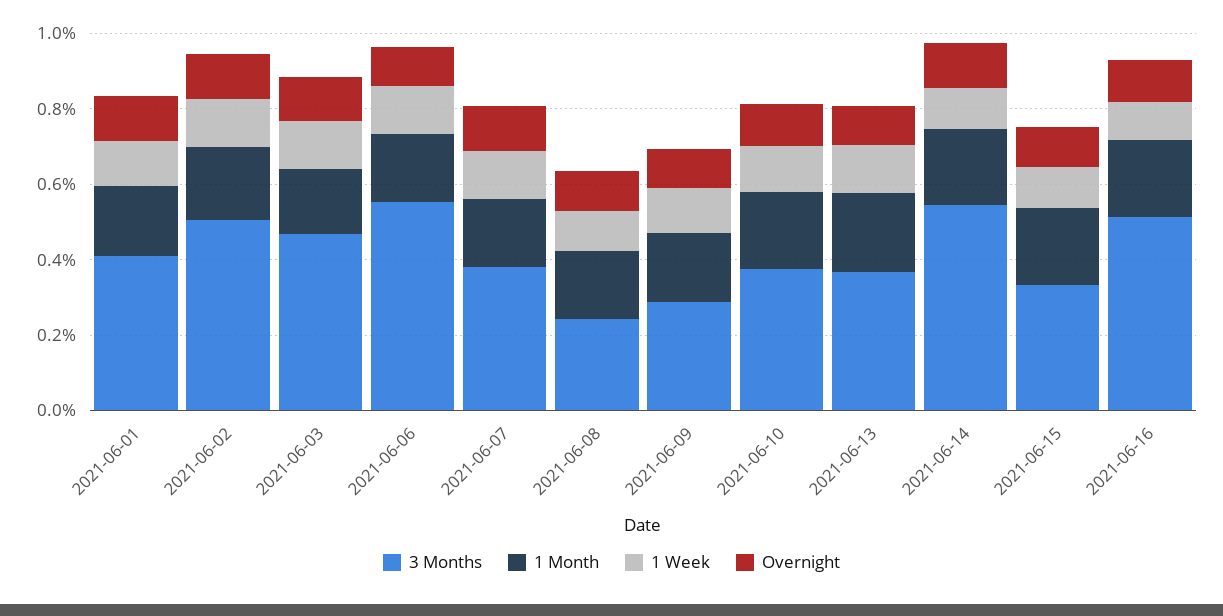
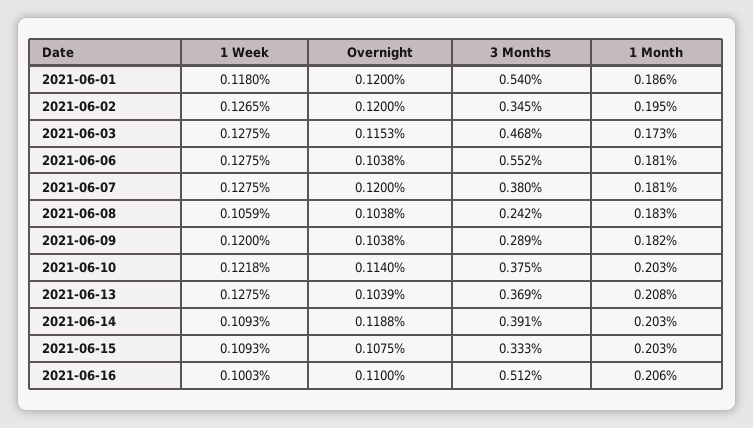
3 Months, 2021-06-01: 0.4 -> 0.54
3 Months, 2021-06-02: 0.5 -> 0.345
3 Months, 2021-06-14: 0.55 -> 0.391

